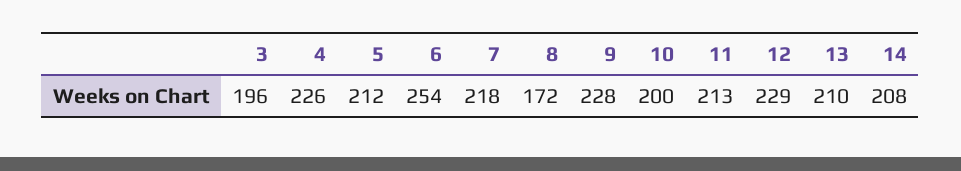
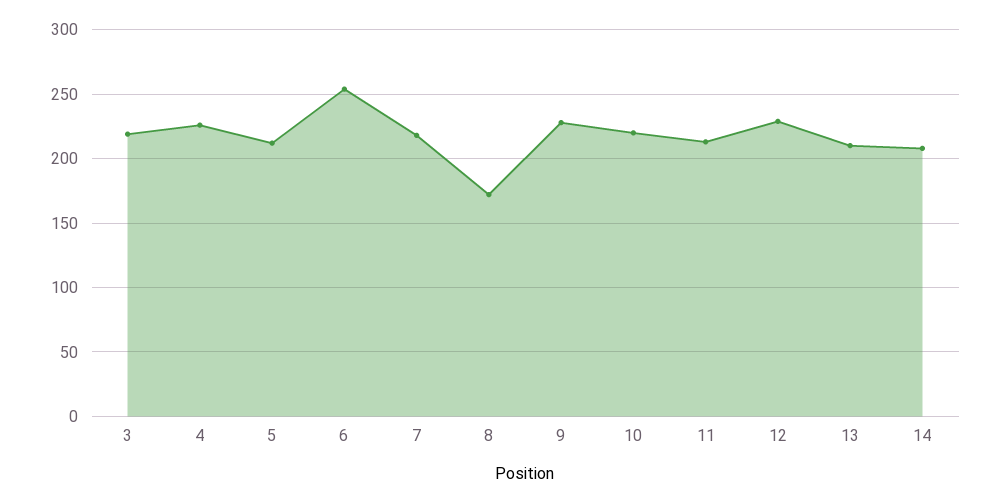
3: 196 -> 220
10: 200 -> 220

